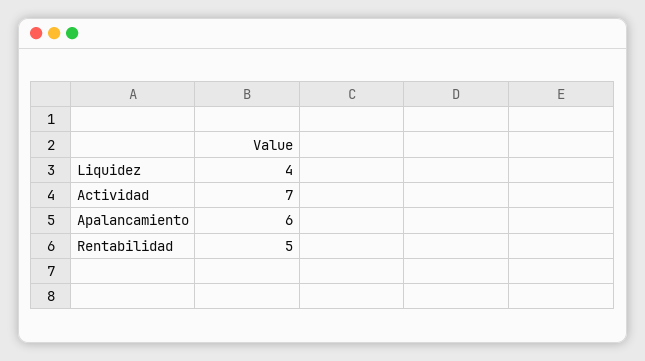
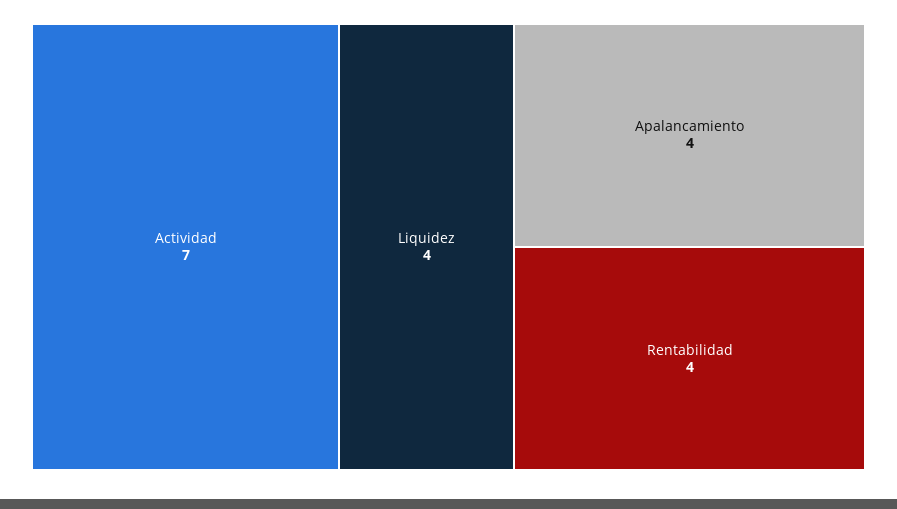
Apalancamiento: 6 -> 4
Rentabilidad: 5 -> 4

